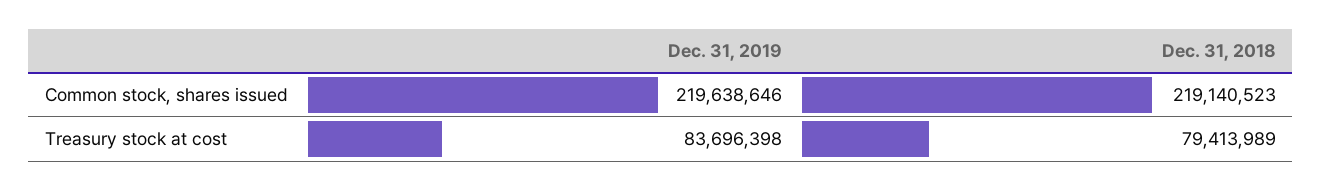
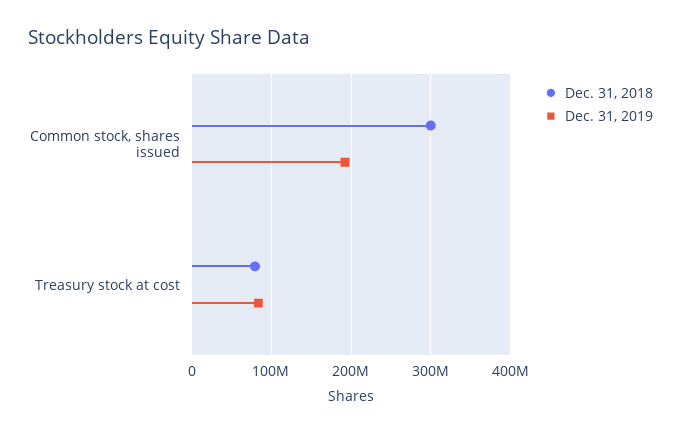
Dec. 31, 2019, Common stock, shares issued: 219638646 -> 190000000
Dec. 31, 2018, Common stock, shares issued: 219140523 -> 300000000

